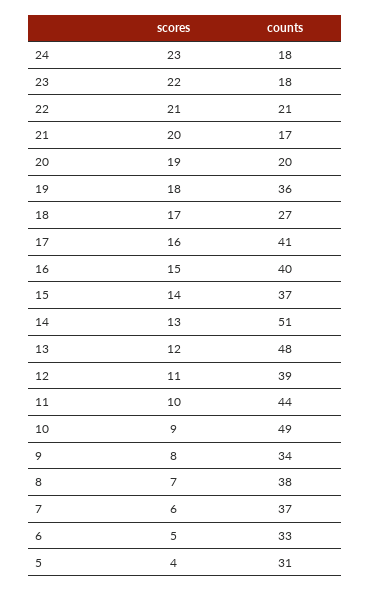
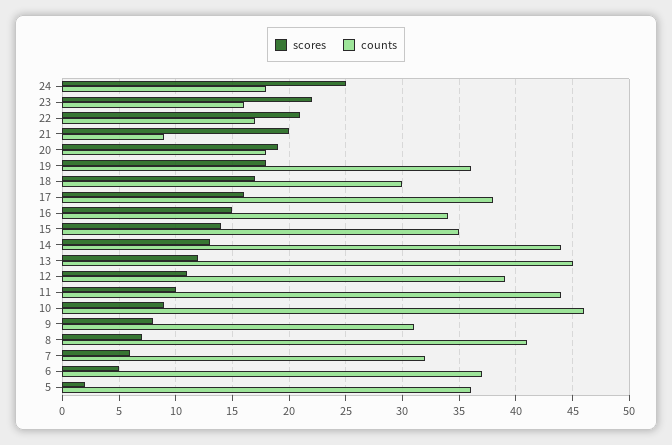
scores, 24: 23 -> 25
counts, 23: 18 -> 16
counts, 22: 21 -> 17
counts, 21: 17 -> 9
counts, 20: 20 -> 18
counts, 18: 27 -> 30
counts, 17: 41 -> 38
counts, 16: 40 -> 34
counts, 15: 37 -> 35
counts, 14: 51 -> 44
counts, 13: 48 -> 45
counts, 10: 49 -> 46
counts, 9: 34 -> 31
counts, 8: 38 -> 41
counts, 7: 37 -> 32
counts, 6: 33 -> 37
scores, 5: 4 -> 2
counts, 5: 31 -> 36

